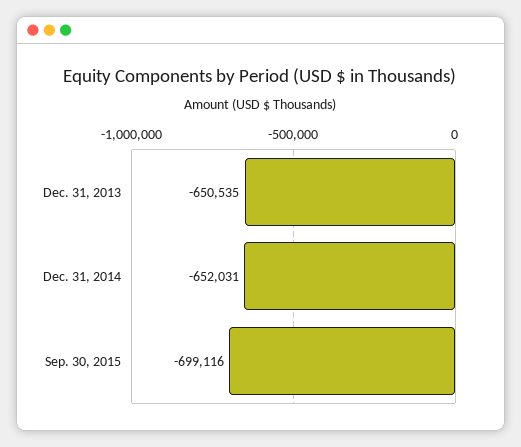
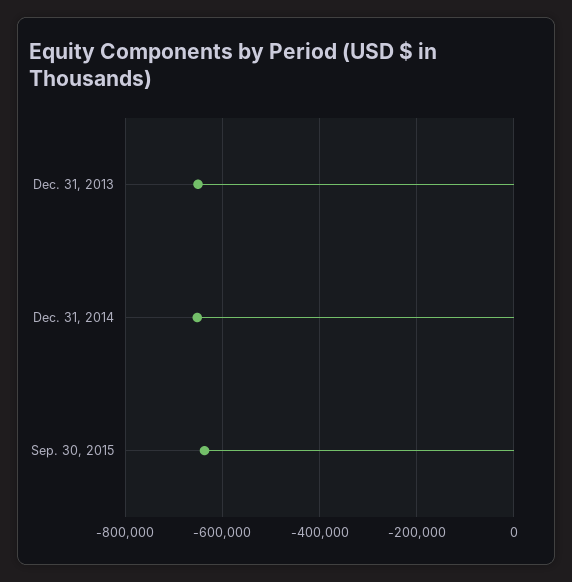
Sep. 30, 2015: -699116 -> -640000

